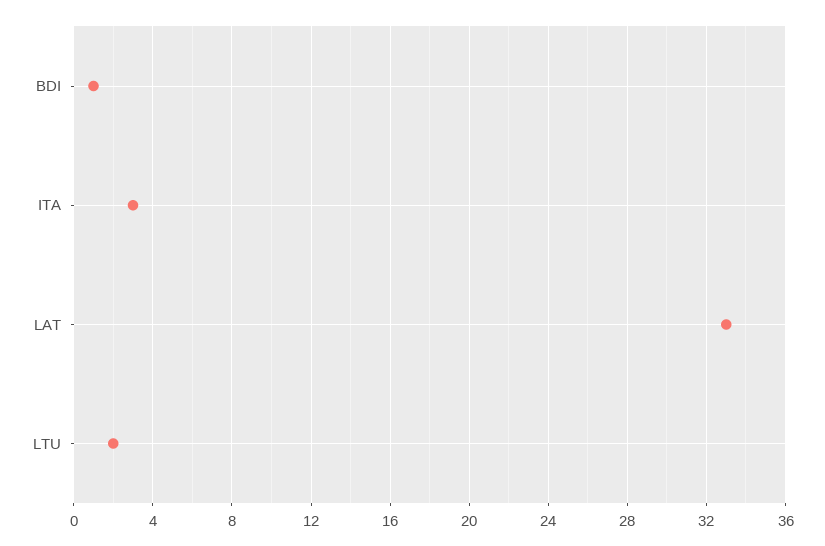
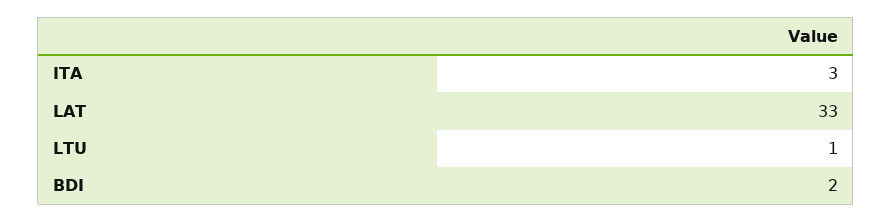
BDI: 1 -> 2
LTU: 2 -> 1

